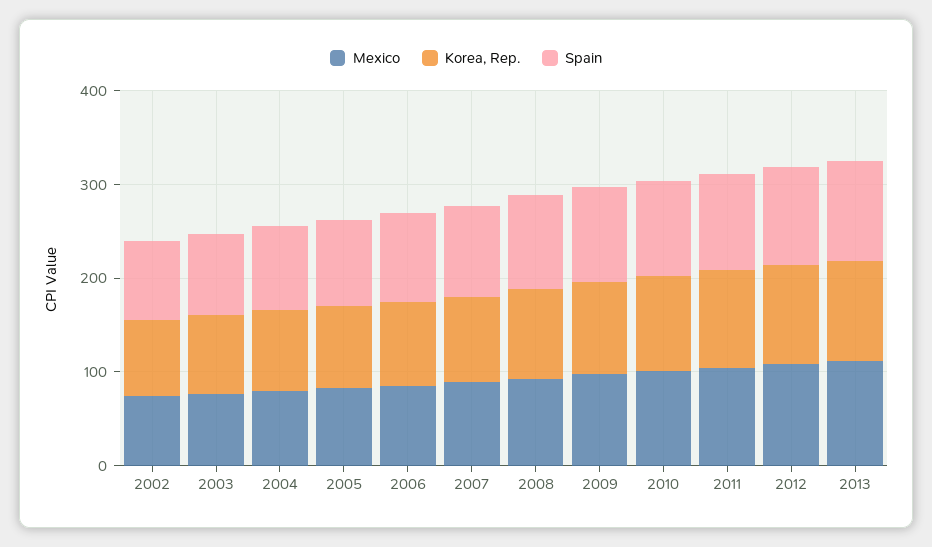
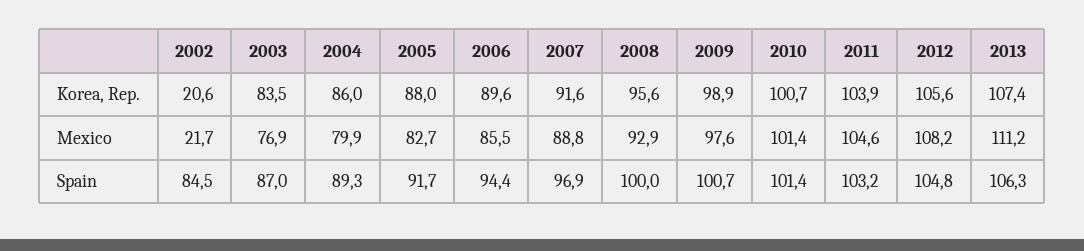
Mexico, 2002: 80 -> 21.7
Korea, Rep., 2002: 80 -> 20.6

